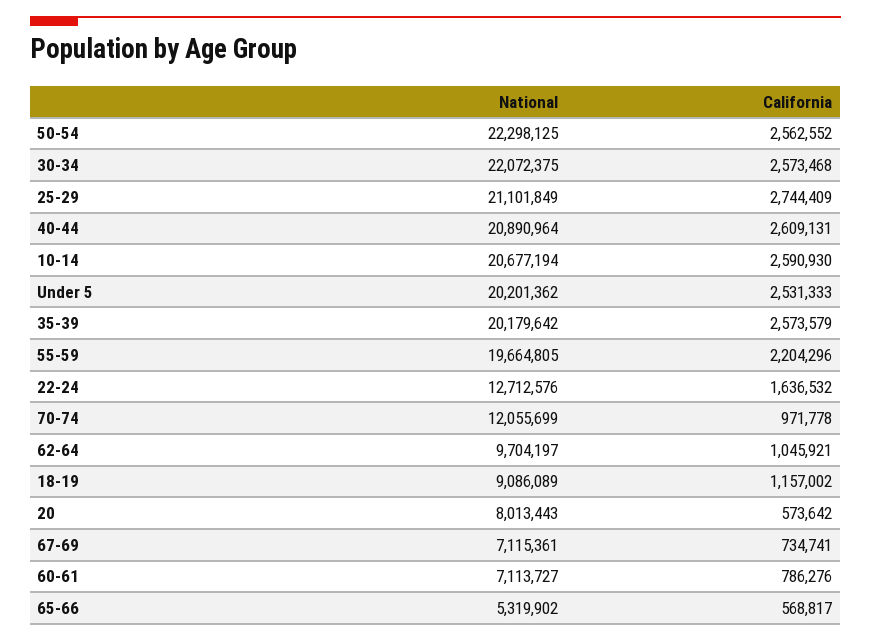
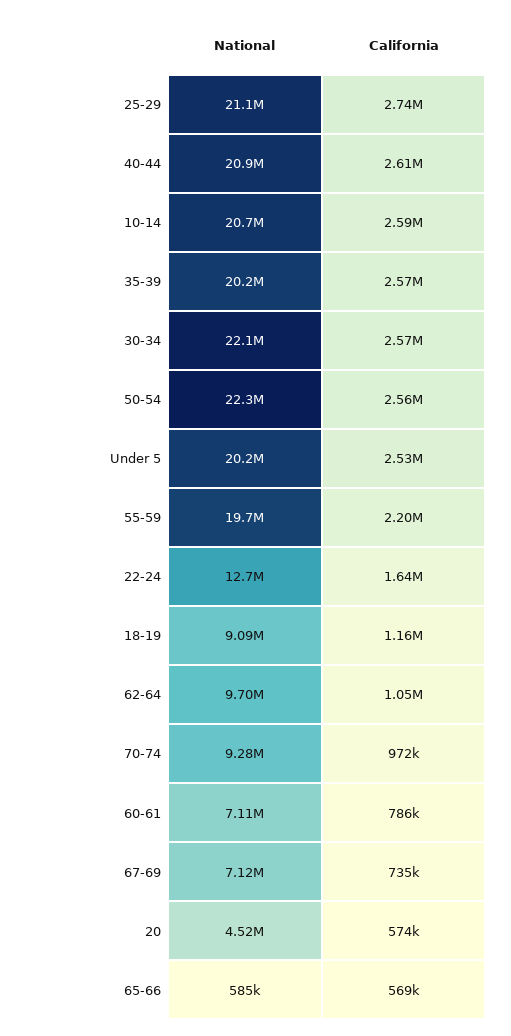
National, 70-74: 12055699 -> 9280000
National, 20: 8013443 -> 4520000
National, 65-66: 5319902 -> 585000

